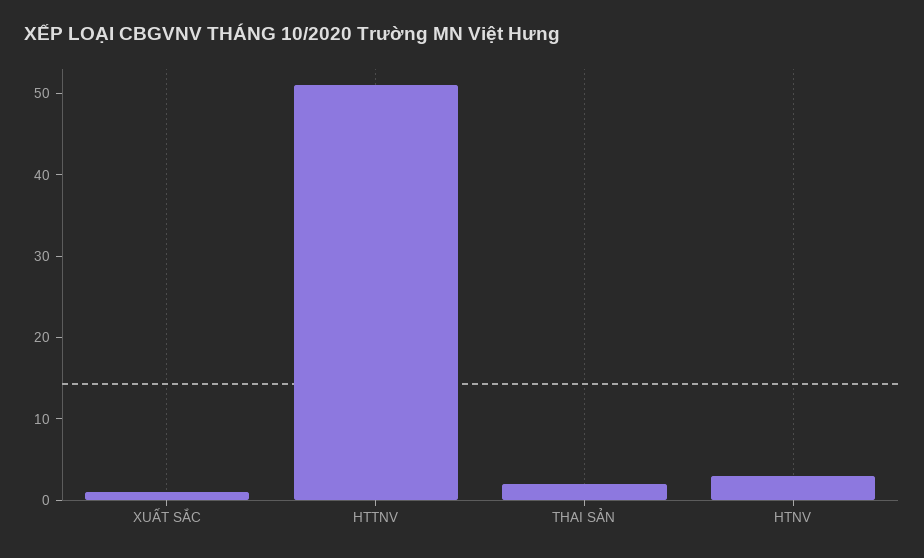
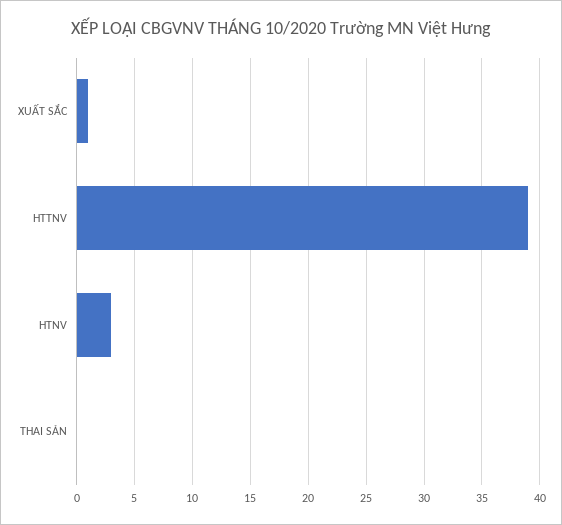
HTTNV: 51 -> 39
THAI SẢN: 2 -> 0

